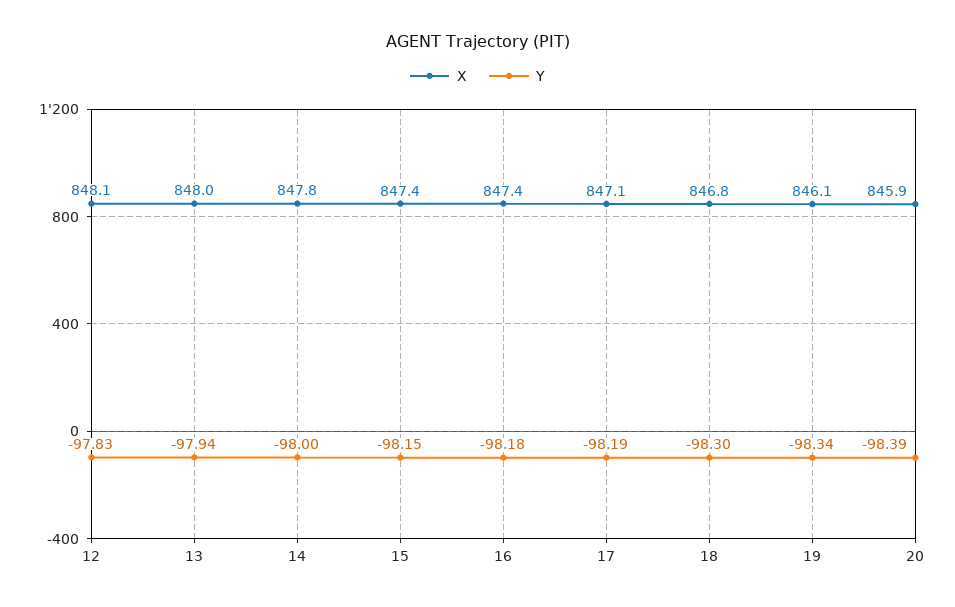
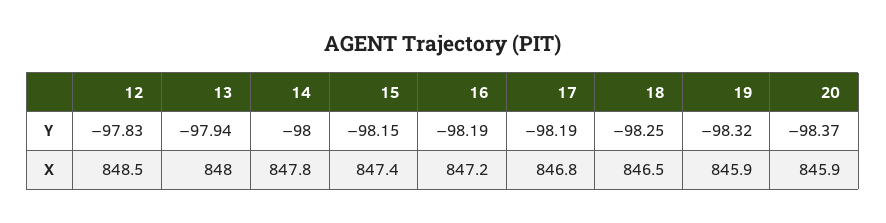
X, 12: 848.1 -> 848.5
X, 16: 847.4 -> 847.2
Y, 16: -98.18 -> -98.19
X, 17: 847.1 -> 846.8
X, 18: 846.8 -> 846.5
Y, 18: -98.3 -> -98.25
X, 19: 846.1 -> 845.9
Y, 19: -98.34 -> -98.32
Y, 20: -98.39 -> -98.37

